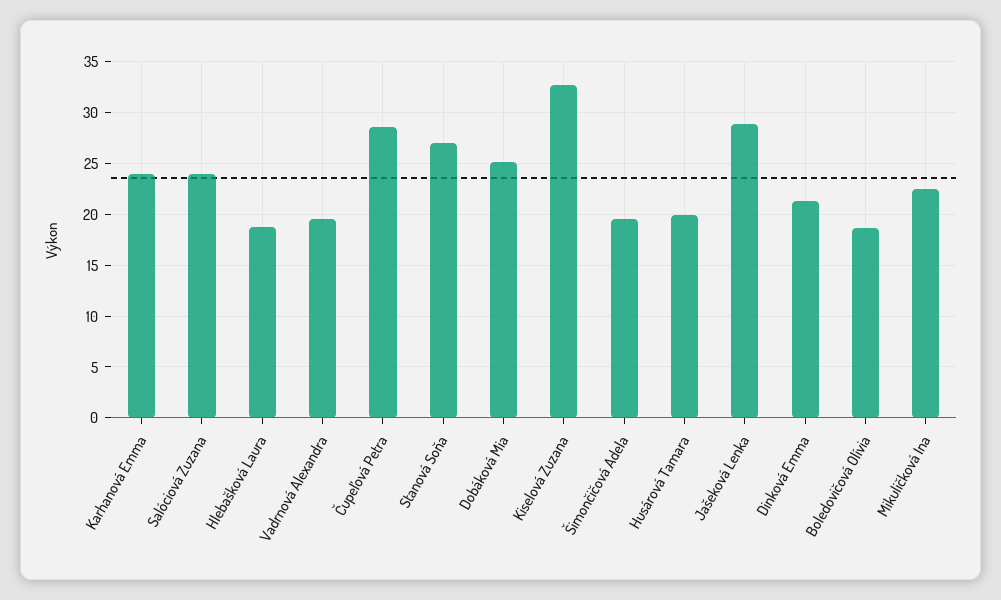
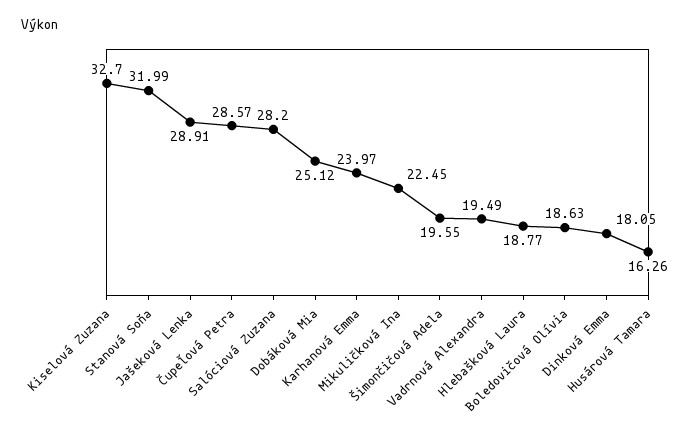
Salóciová Zuzana: 24 -> 28.2
Stanová Soňa: 27 -> 31.99
Husárová Tamara: 20 -> 16.26
Dinková Emma: 21 -> 18.05

